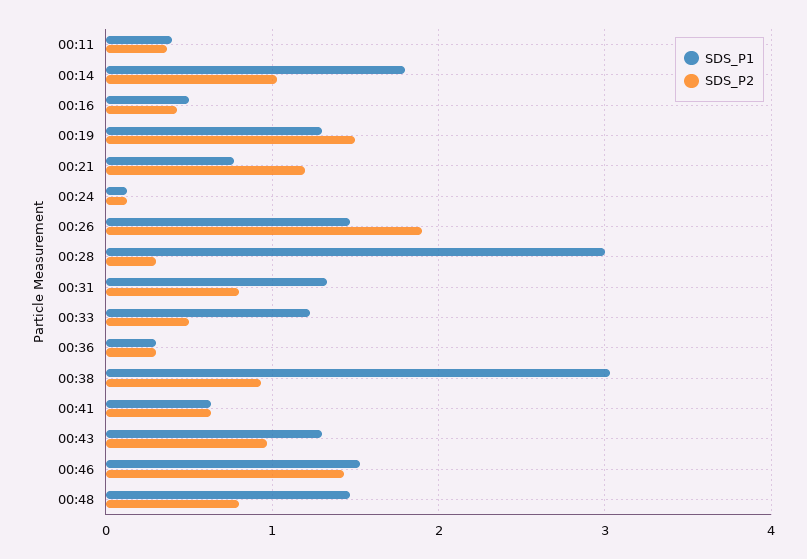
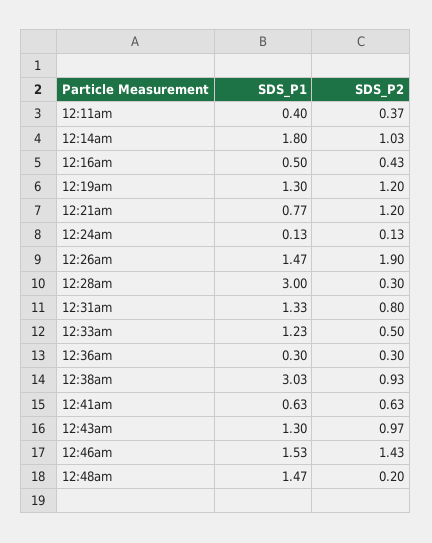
SDS_P2, 00:19: 1.5 -> 1.2
SDS_P2, 00:48: 0.8 -> 0.2

